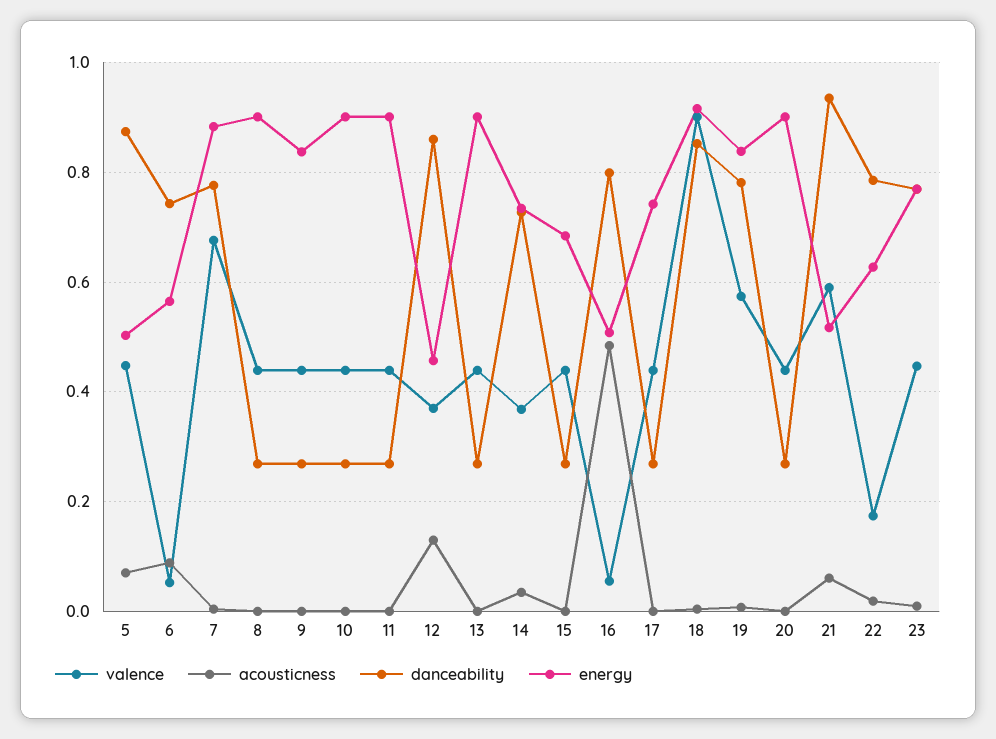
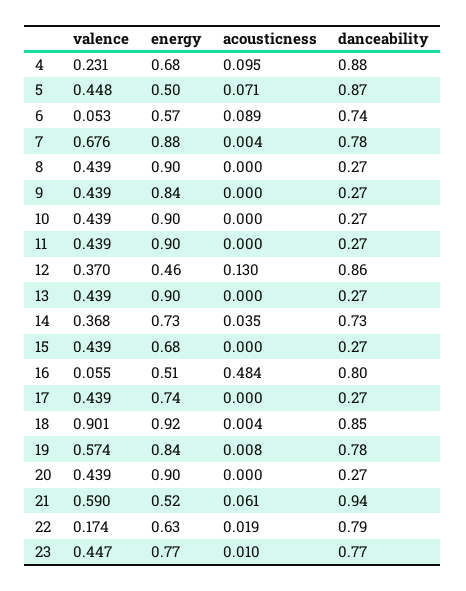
valence, 4: none -> 0.231
energy, 4: none -> 0.68
acousticness, 4: none -> 0.095
danceability, 4: none -> 0.88

